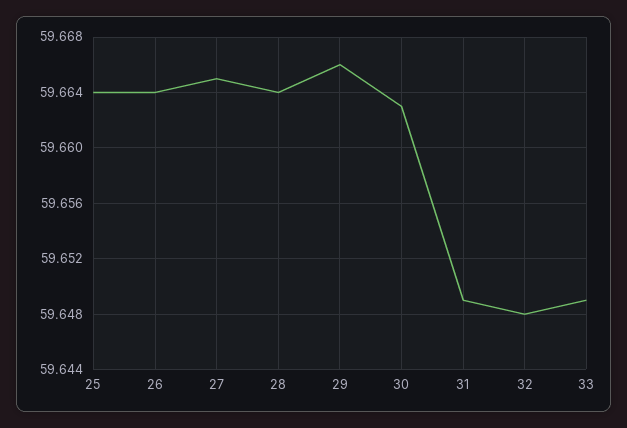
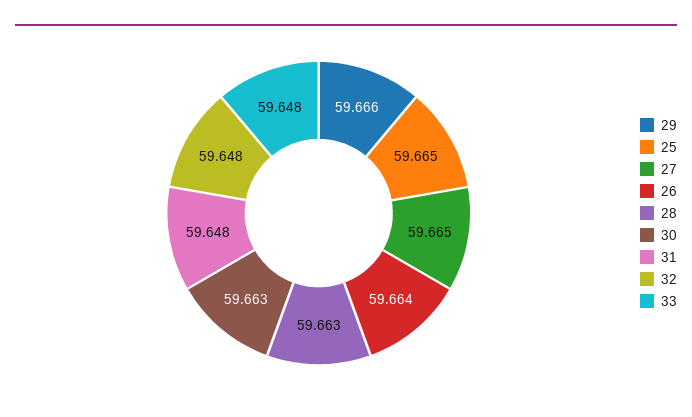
25: 59.664 -> 59.665
28: 59.664 -> 59.663
31: 59.649 -> 59.648
33: 59.649 -> 59.648

